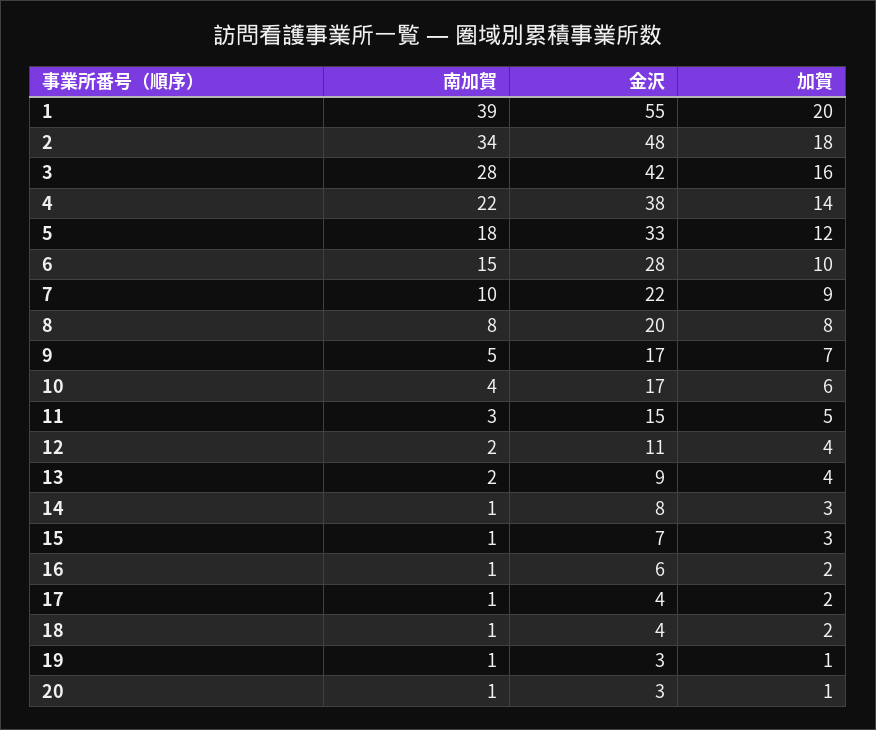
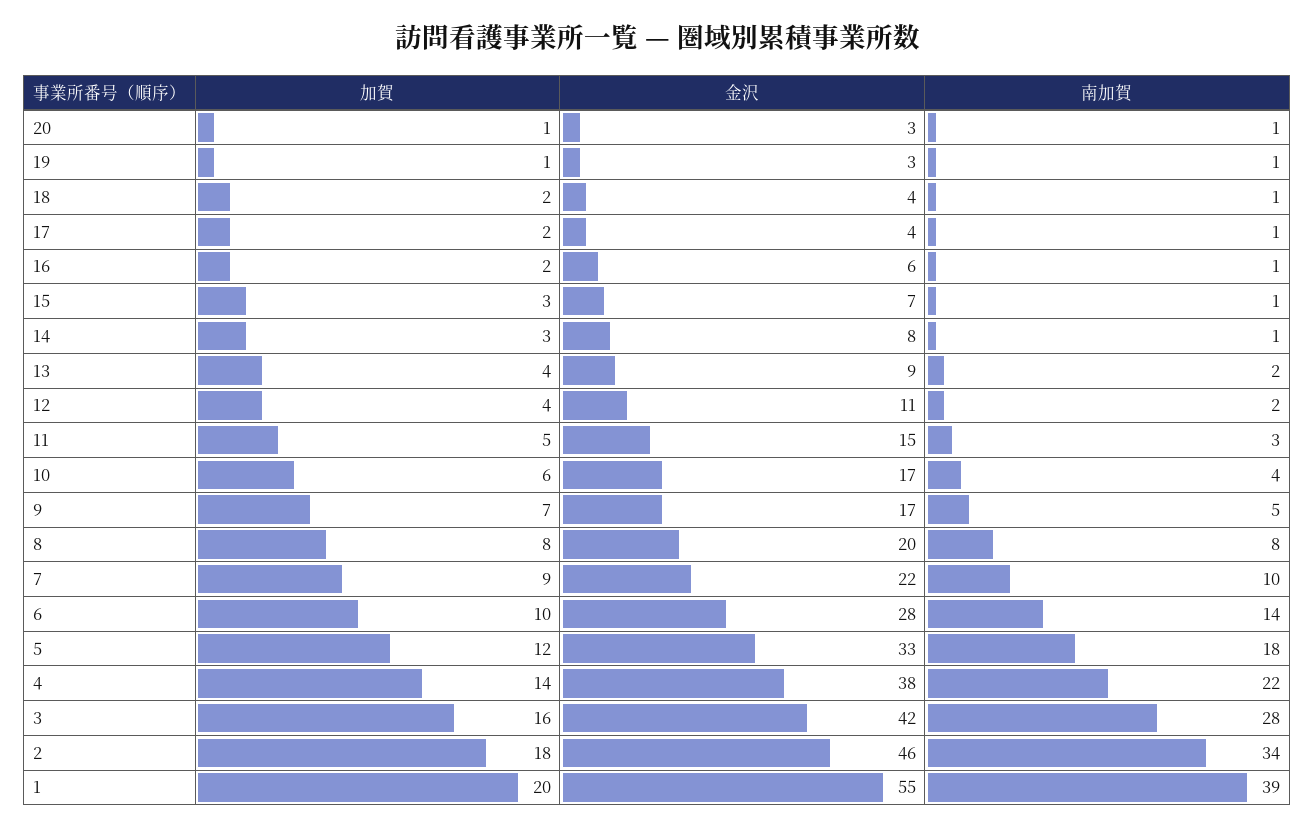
金沢, 2: 48 -> 46
南加賀, 6: 15 -> 14

